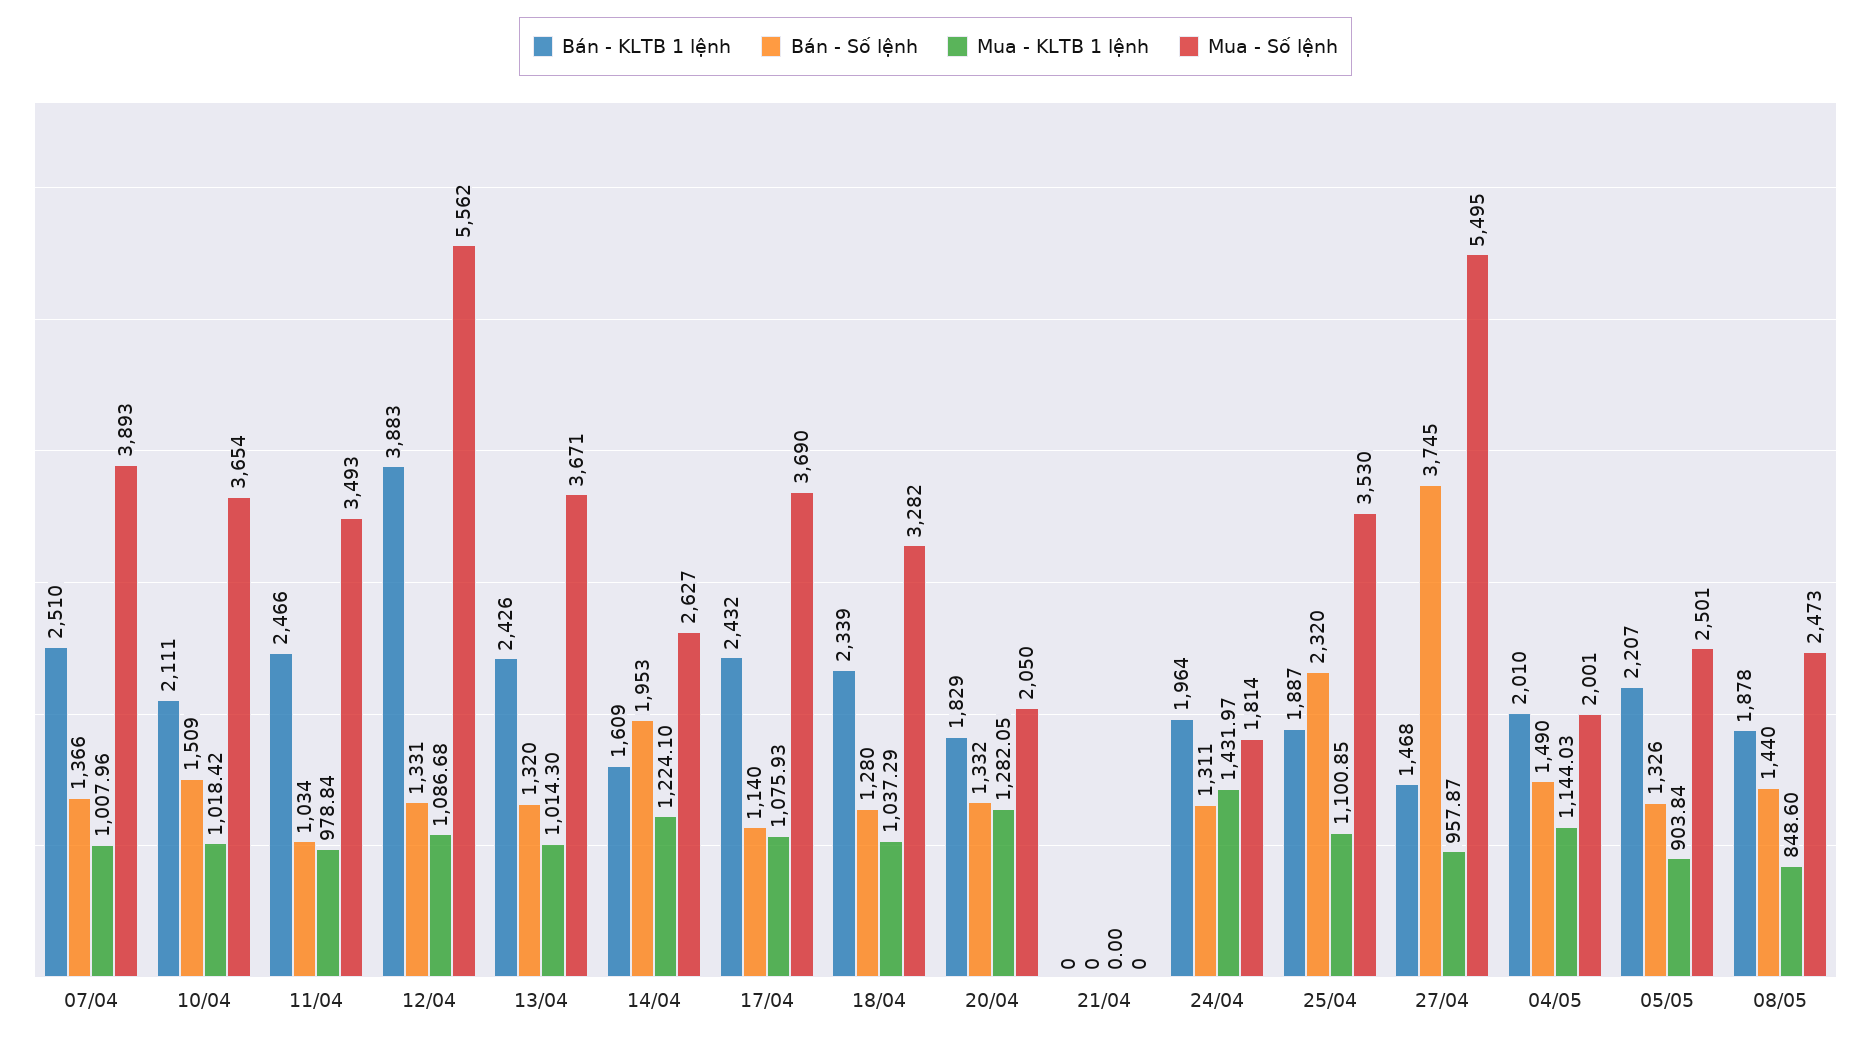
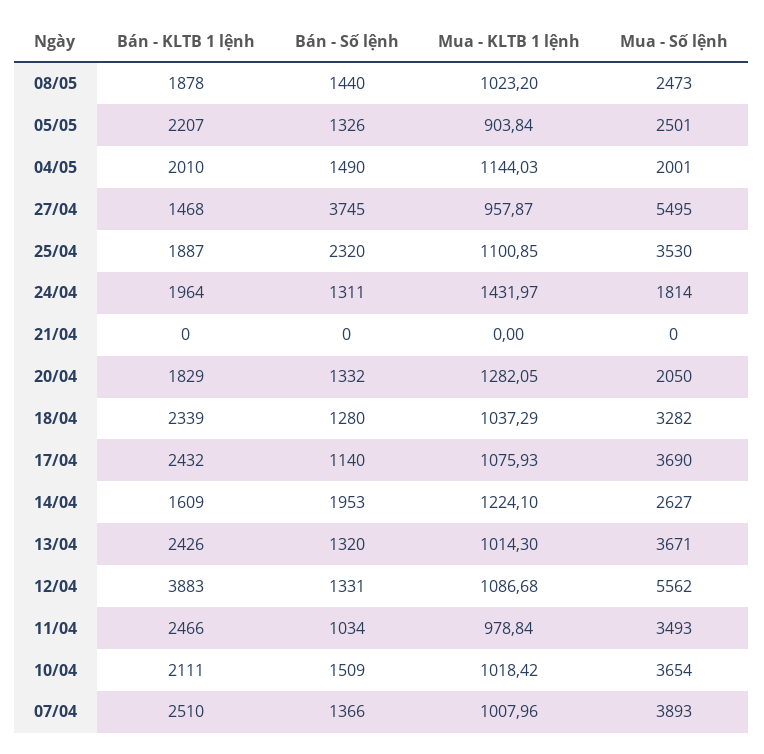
Mua - KLTB 1 lệnh, 08/05: 848.6 -> 1023.2

